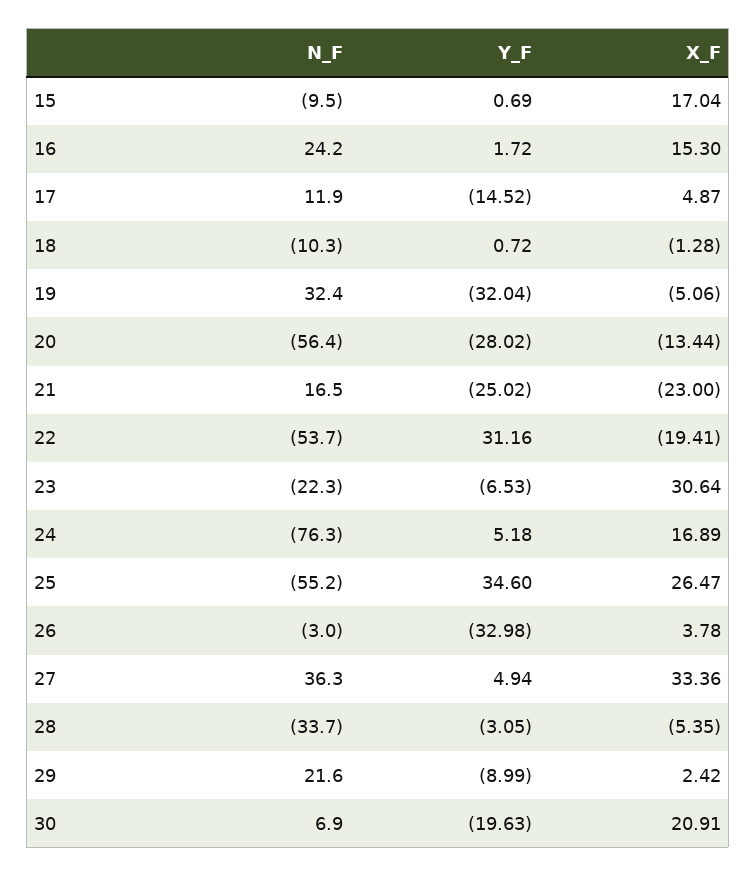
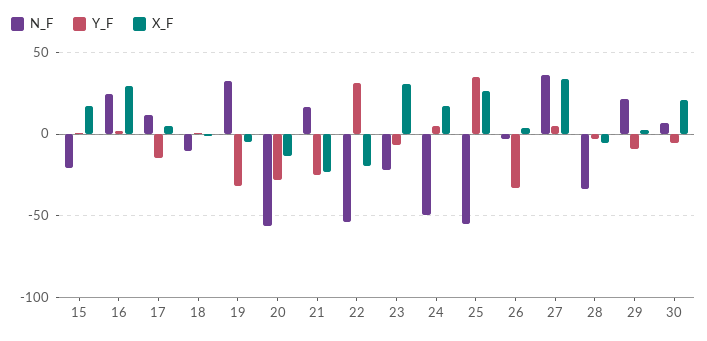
N_F, 15: -9.5 -> -20
X_F, 16: 15.3 -> 30
N_F, 24: -76.3 -> -50
Y_F, 30: -19.63 -> -5

